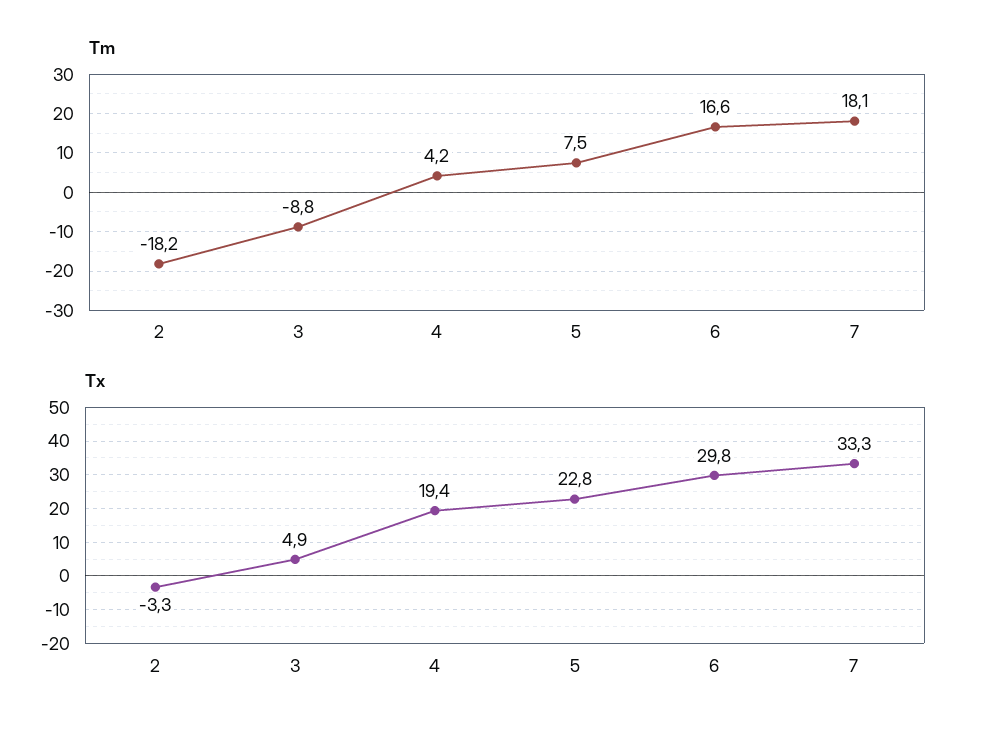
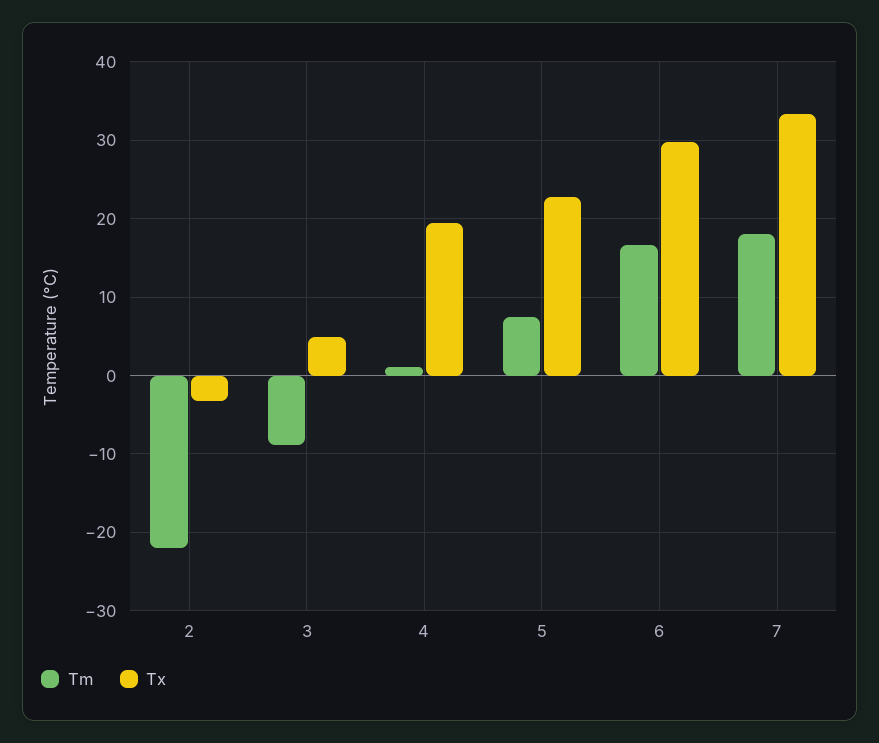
Tm, 2: -18.2 -> -22
Tm, 4: 4.2 -> 1

